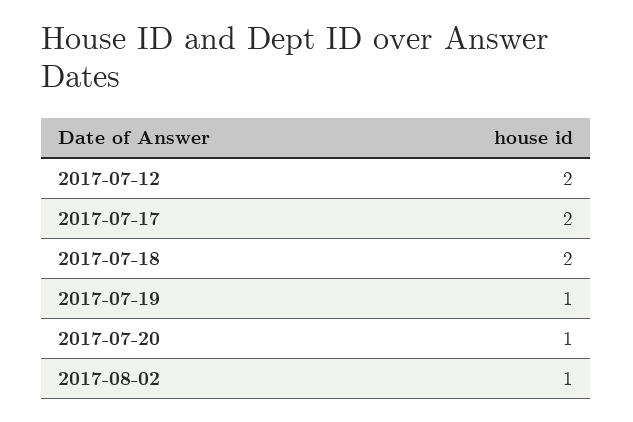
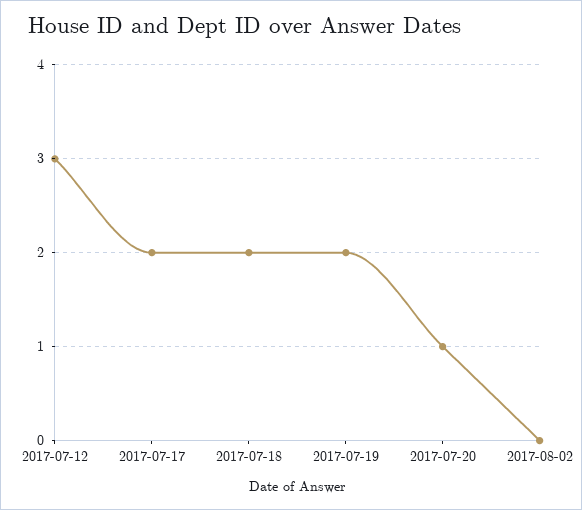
2017-07-12: 2 -> 3
2017-07-19: 1 -> 2
2017-08-02: 1 -> 0

